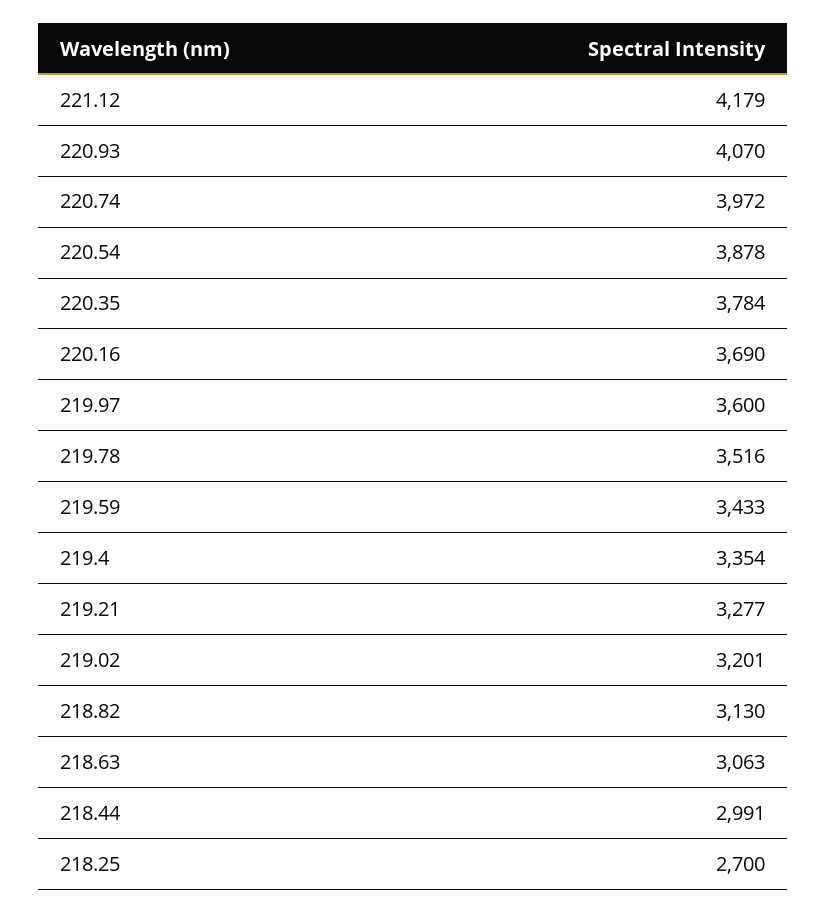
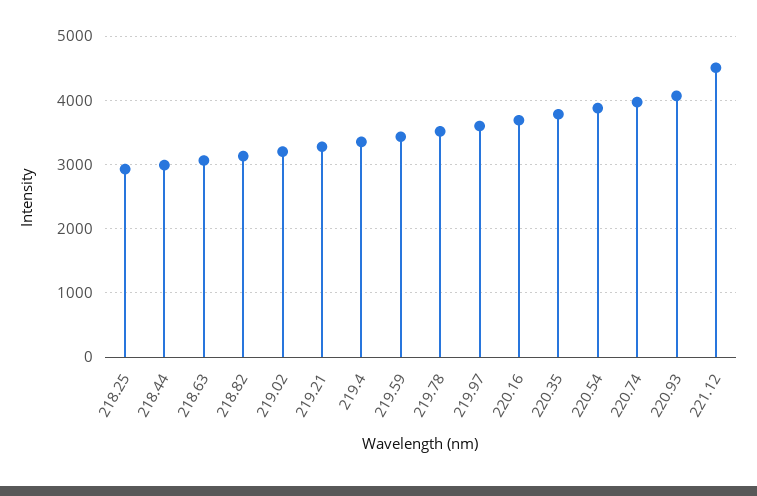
221.12: 4179 -> 4500
218.25: 2700 -> 2900

